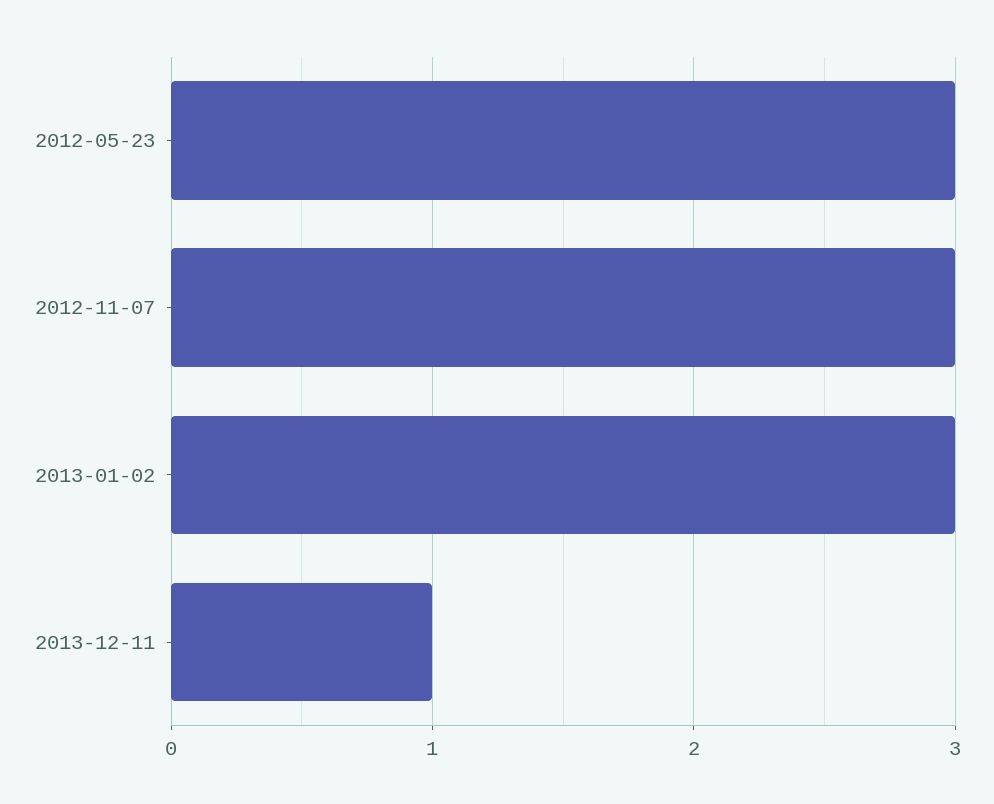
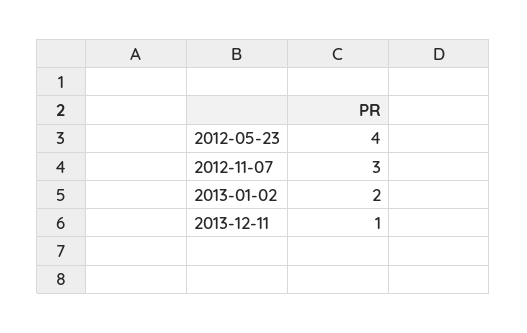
2012-05-23: 3 -> 4
2013-01-02: 3 -> 2

